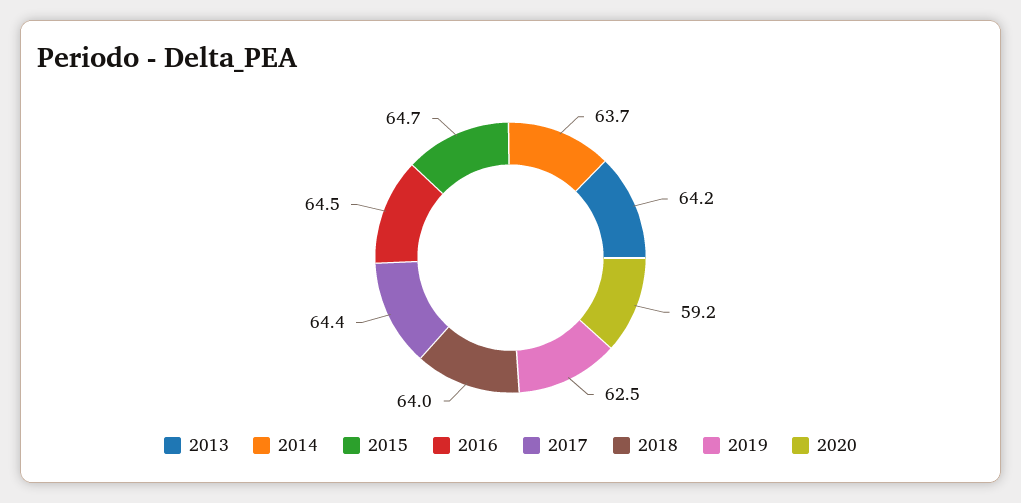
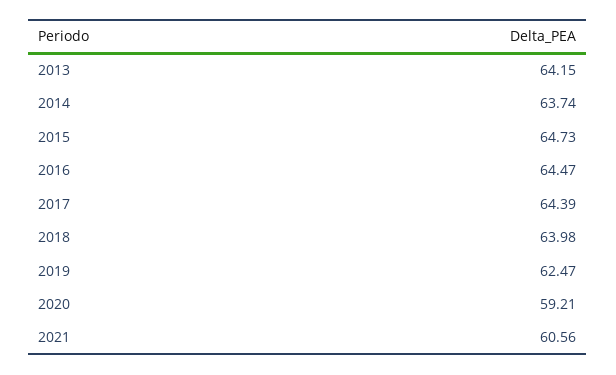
2021: none -> 60.56

